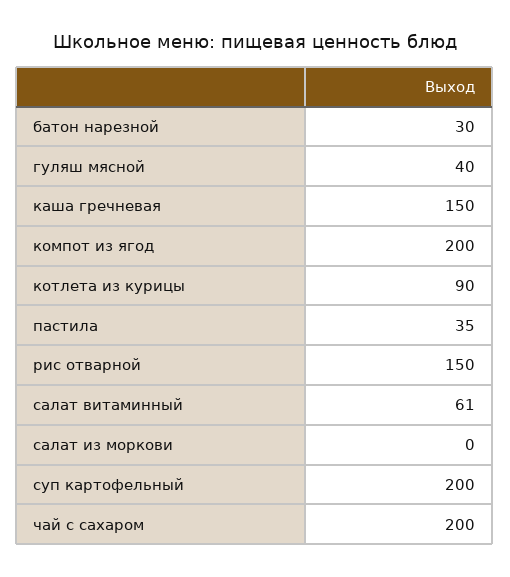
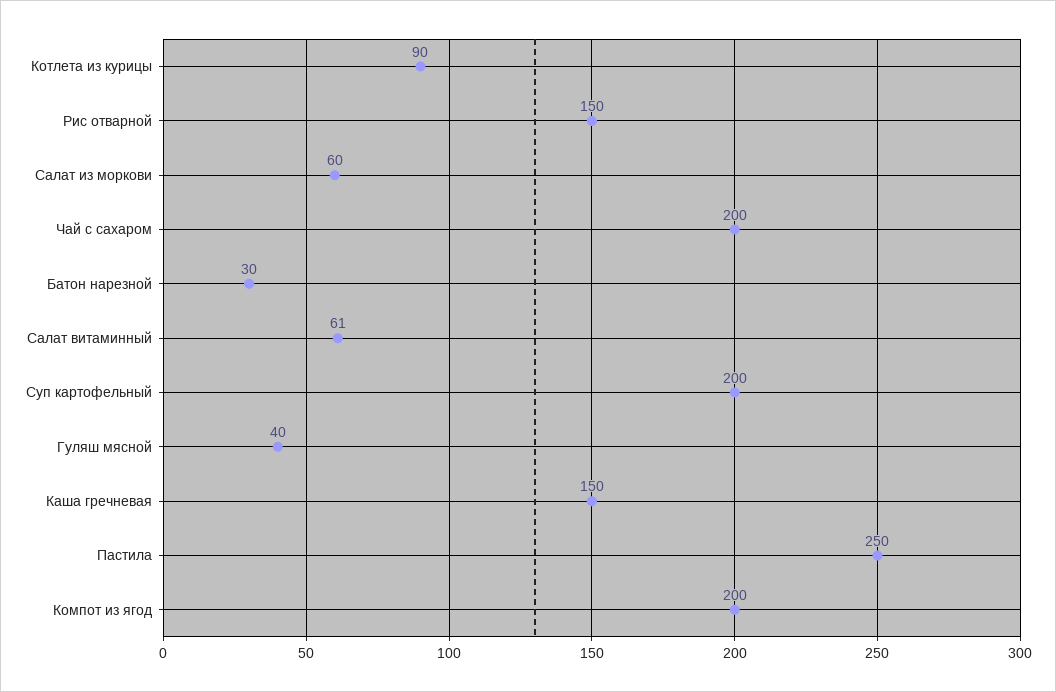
пастила: 35 -> 250
салат из моркови: 0 -> 60

